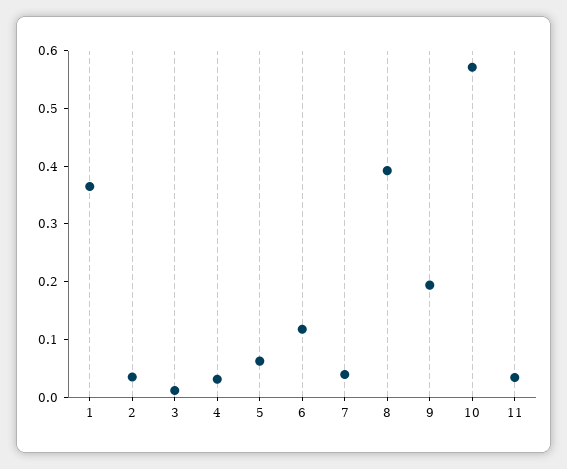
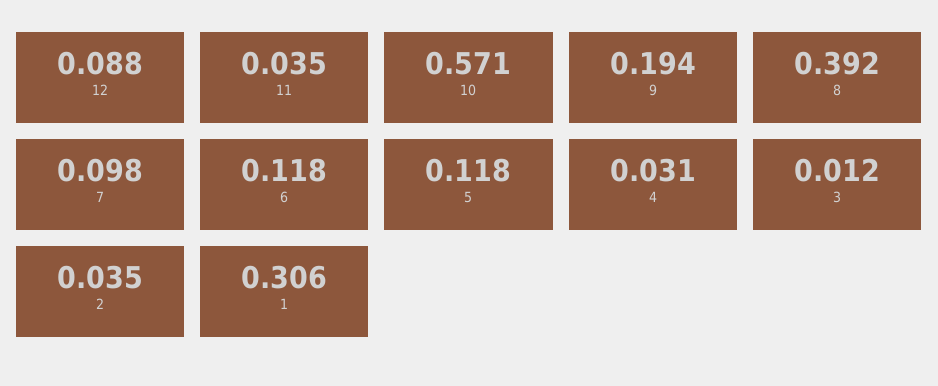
1: 0.36 -> 0.306
5: 0.06 -> 0.118
7: 0.04 -> 0.098
12: none -> 0.088

